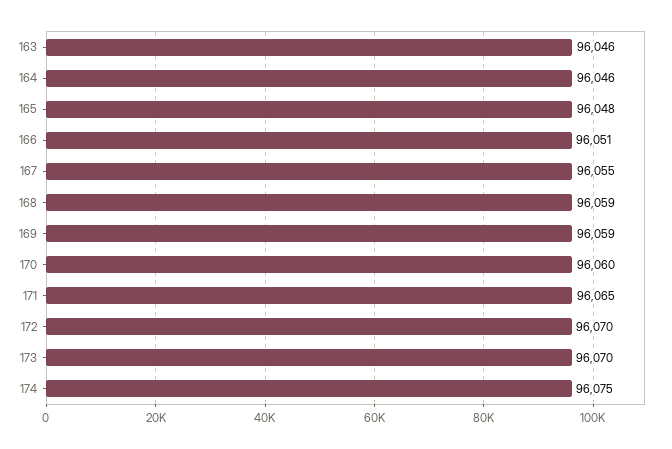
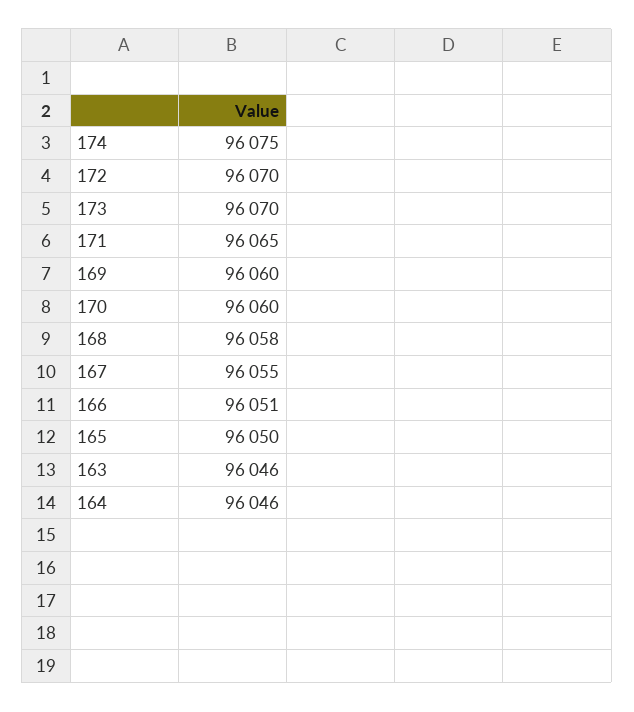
165: 96048 -> 96050
168: 96059 -> 96058
169: 96059 -> 96060

